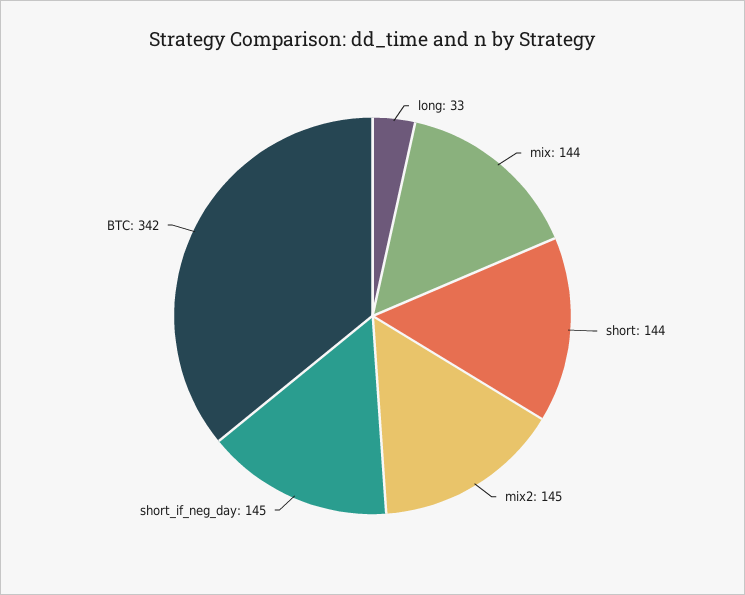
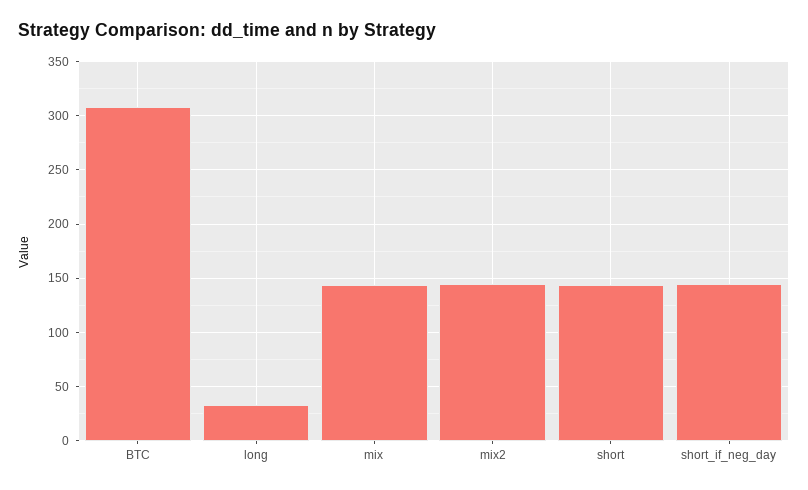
BTC: 342 -> 310

